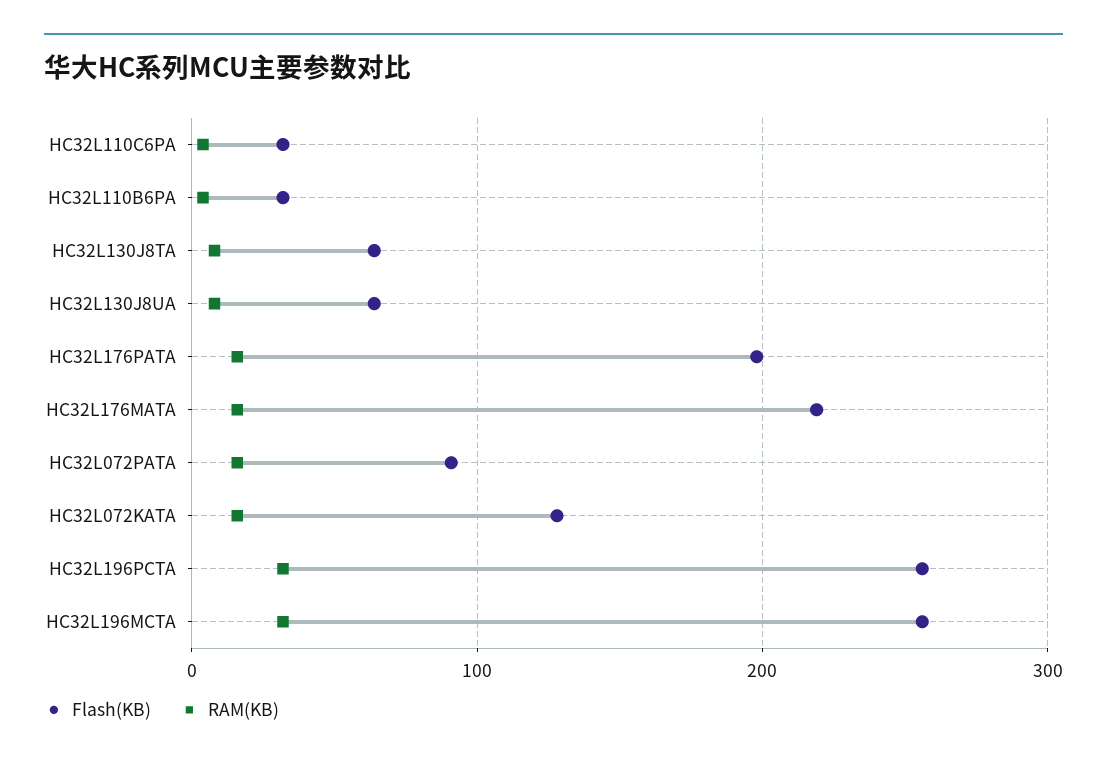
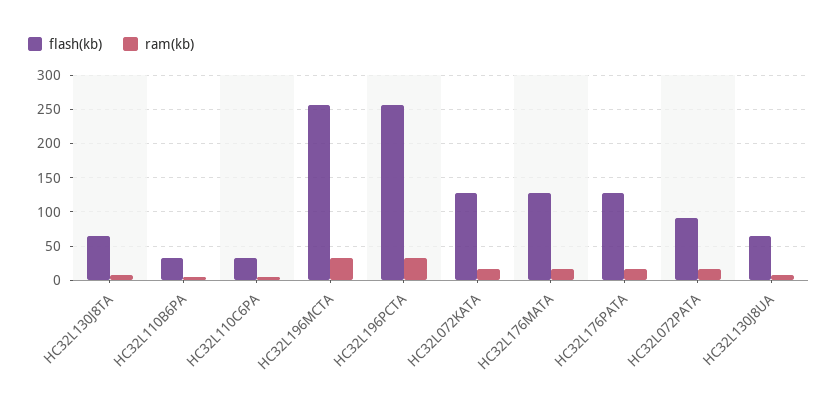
Flash(KB), HC32L176PATA: 200 -> 130
Flash(KB), HC32L176MATA: 220 -> 130

